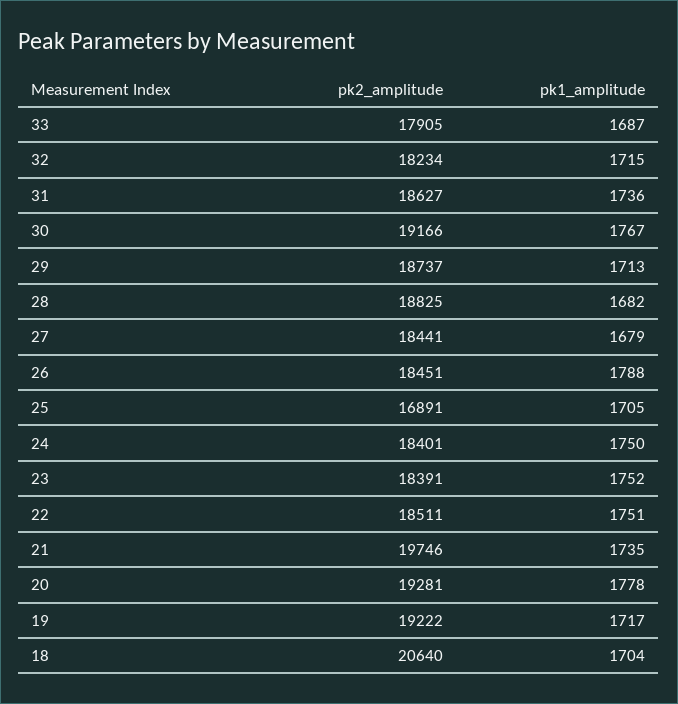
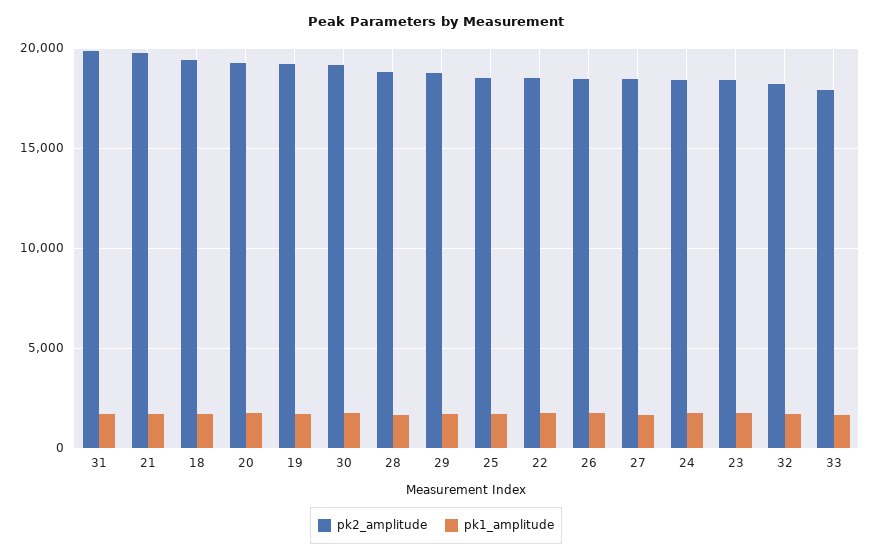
pk2_amplitude, 31: 18627 -> 20000
pk2_amplitude, 25: 16891 -> 18500
pk2_amplitude, 18: 20640 -> 19500

